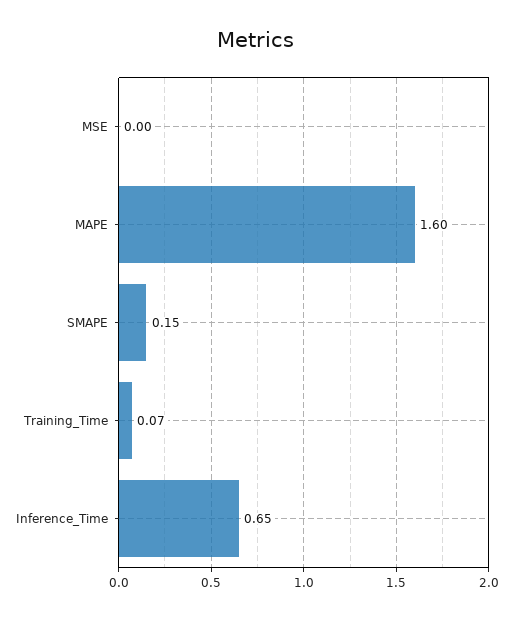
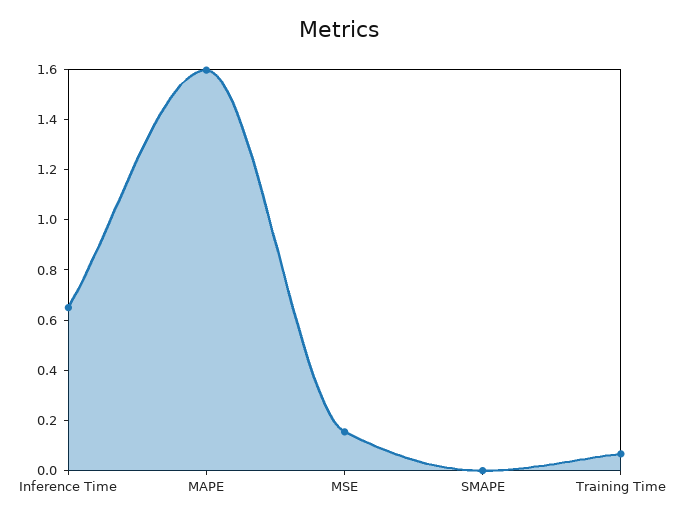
MSE: 0 -> 0.15
SMAPE: 0.15 -> 0

